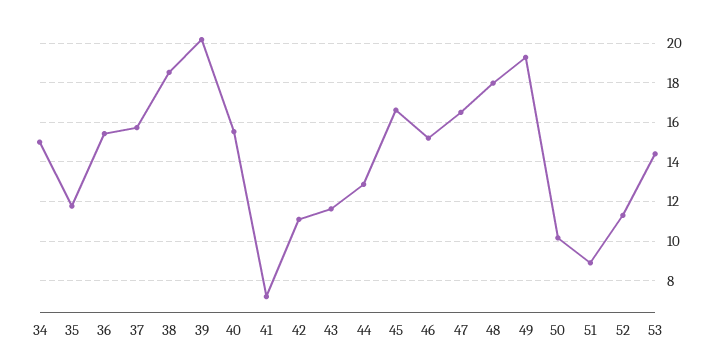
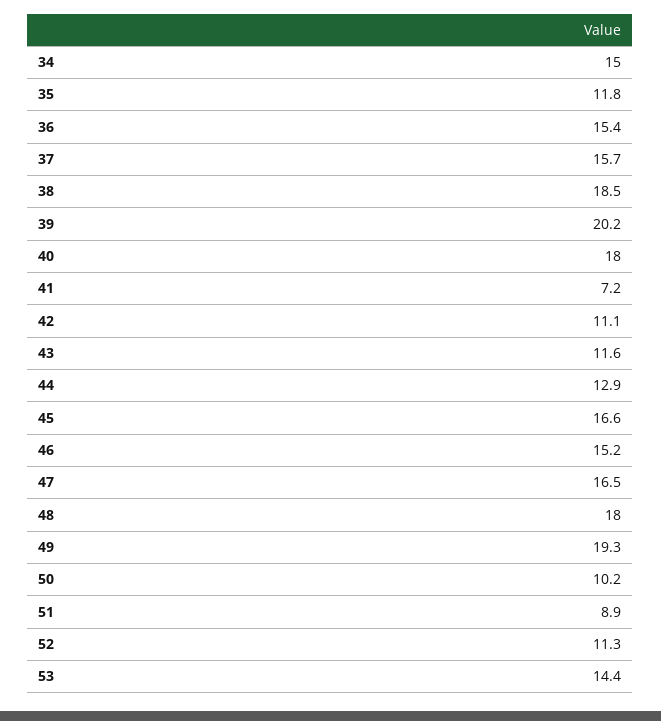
40: 15.5 -> 18

